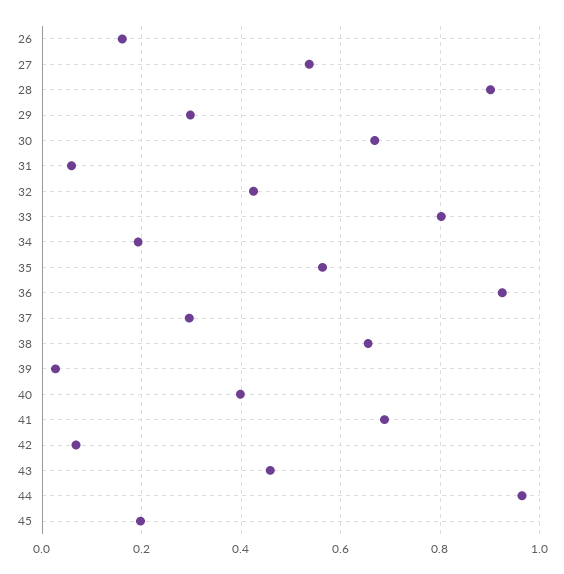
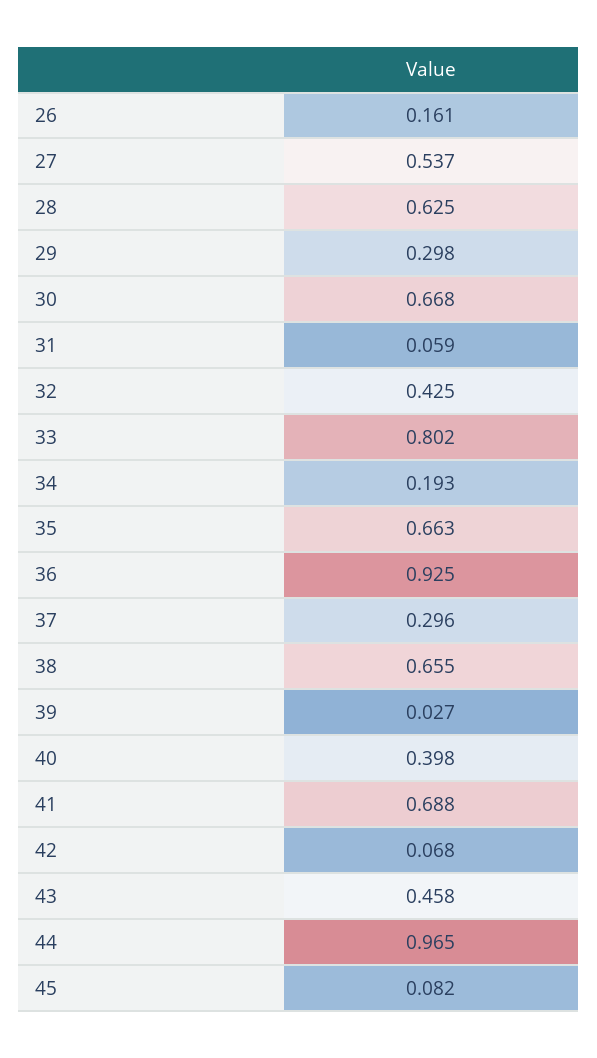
28: 0.9 -> 0.625
35: 0.56 -> 0.663
45: 0.2 -> 0.082

